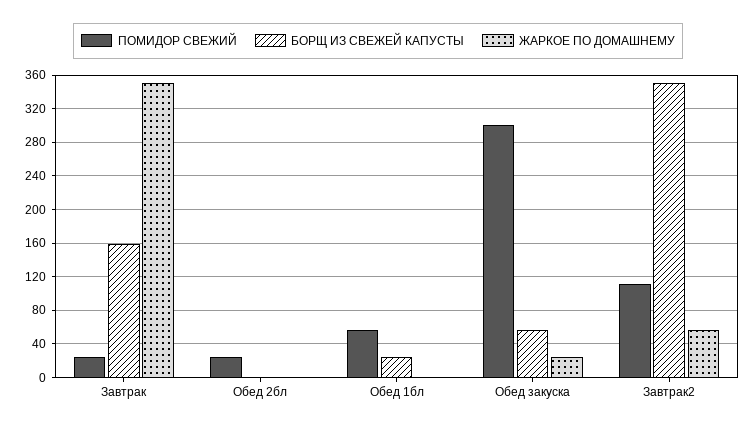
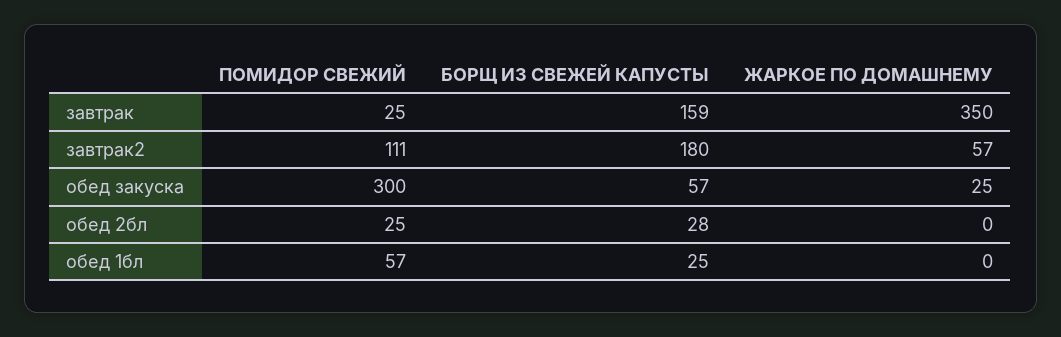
БОРЩ ИЗ СВЕЖЕЙ КАПУСТЫ, Обед 2бл: 0 -> 28
БОРЩ ИЗ СВЕЖЕЙ КАПУСТЫ, Завтрак2: 350 -> 180

